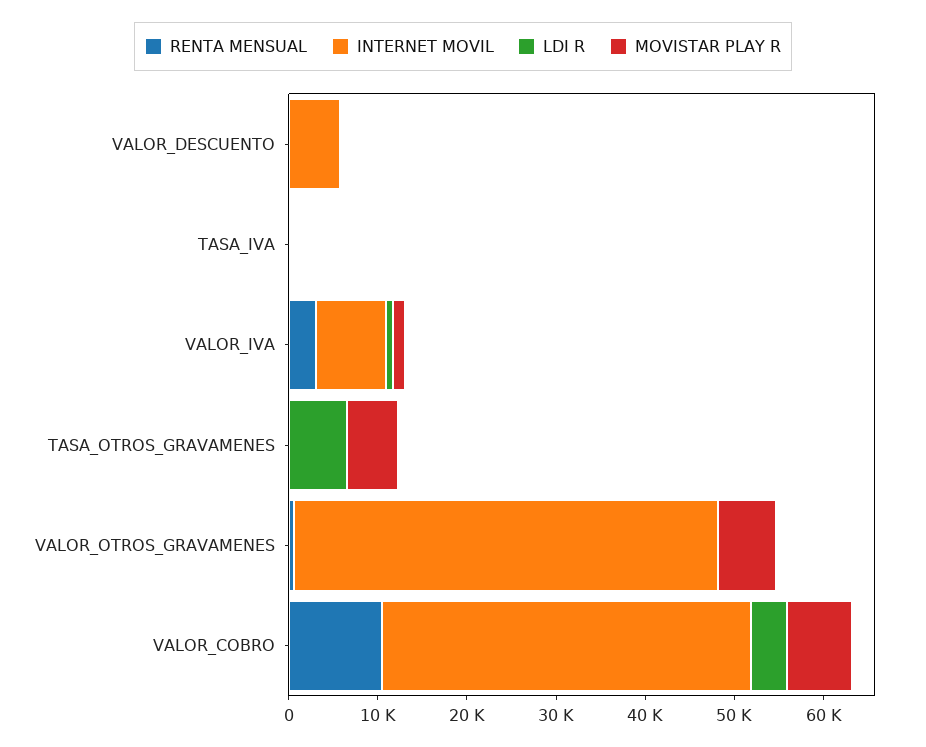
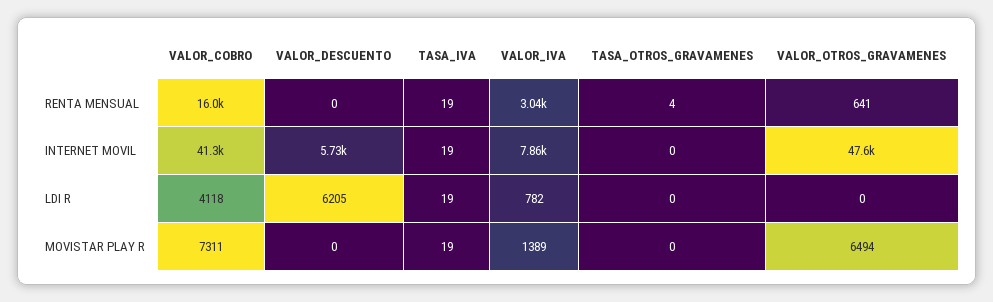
LDI R, VALOR_DESCUENTO: 0 -> 6205
LDI R, TASA_OTROS_GRAVAMENES: 6000 -> 0
MOVISTAR PLAY R, TASA_OTROS_GRAVAMENES: 6000 -> 0
RENTA MENSUAL, VALOR_COBRO: 10000 -> 16000

